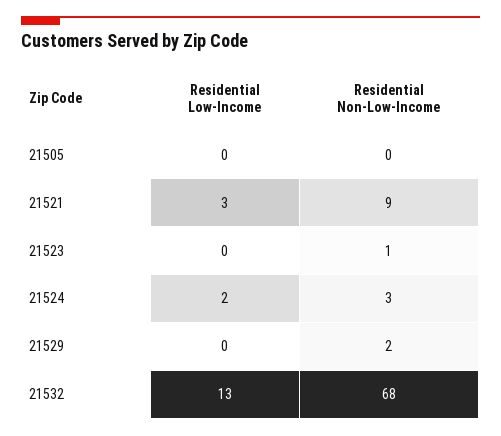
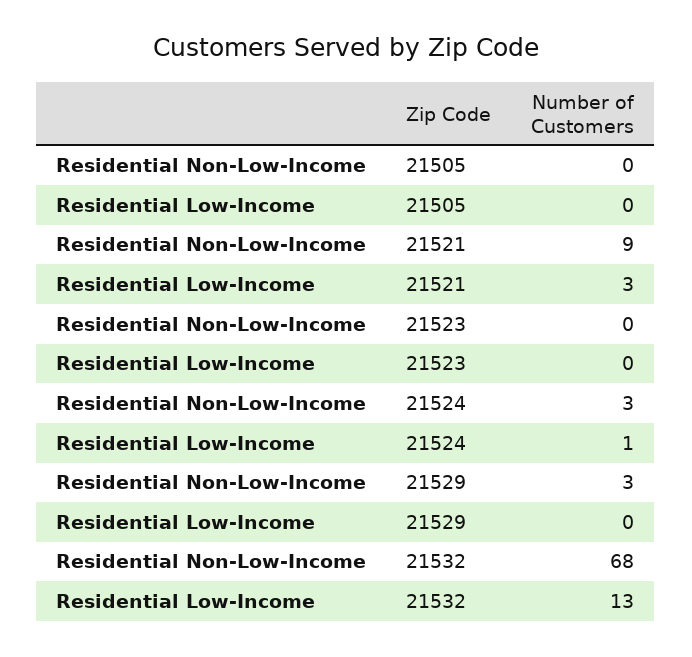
Residential Non-Low-Income, 21523: 1 -> 0
Residential Low-Income, 21524: 2 -> 1
Residential Non-Low-Income, 21529: 2 -> 3

